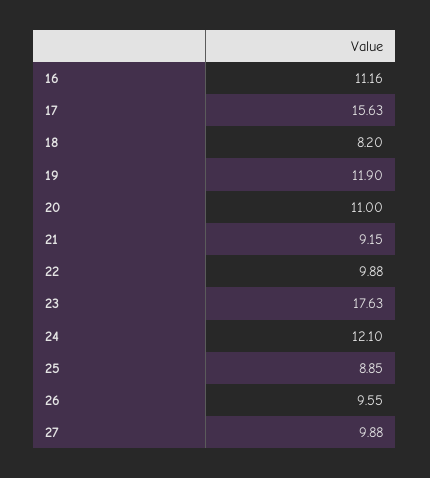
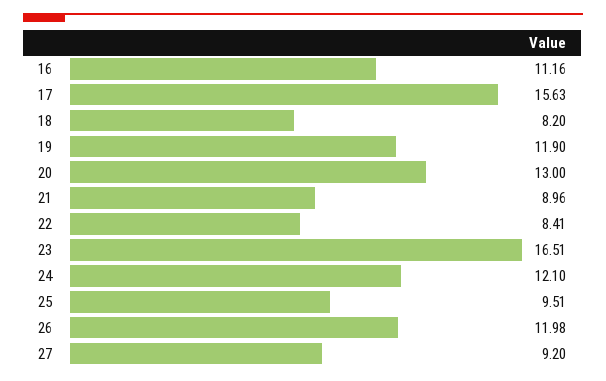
20: 11 -> 13
21: 9.15 -> 8.96
22: 9.88 -> 8.41
23: 17.63 -> 16.51
25: 8.85 -> 9.51
26: 9.55 -> 11.98
27: 9.88 -> 9.2

